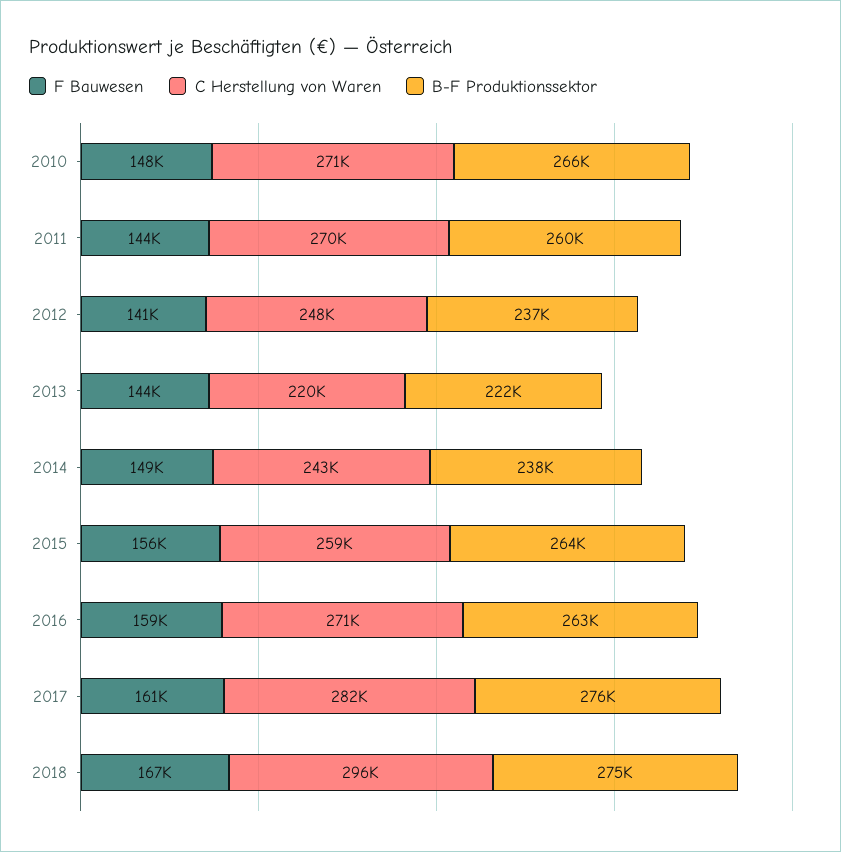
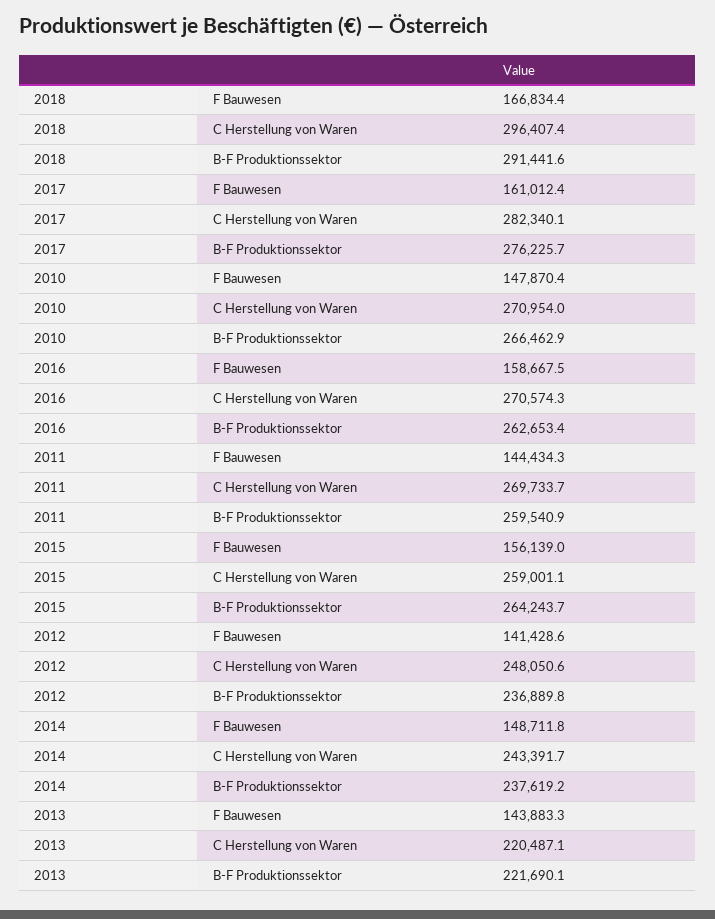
B-F Produktionssektor, 2018: 275000 -> 291441.6

